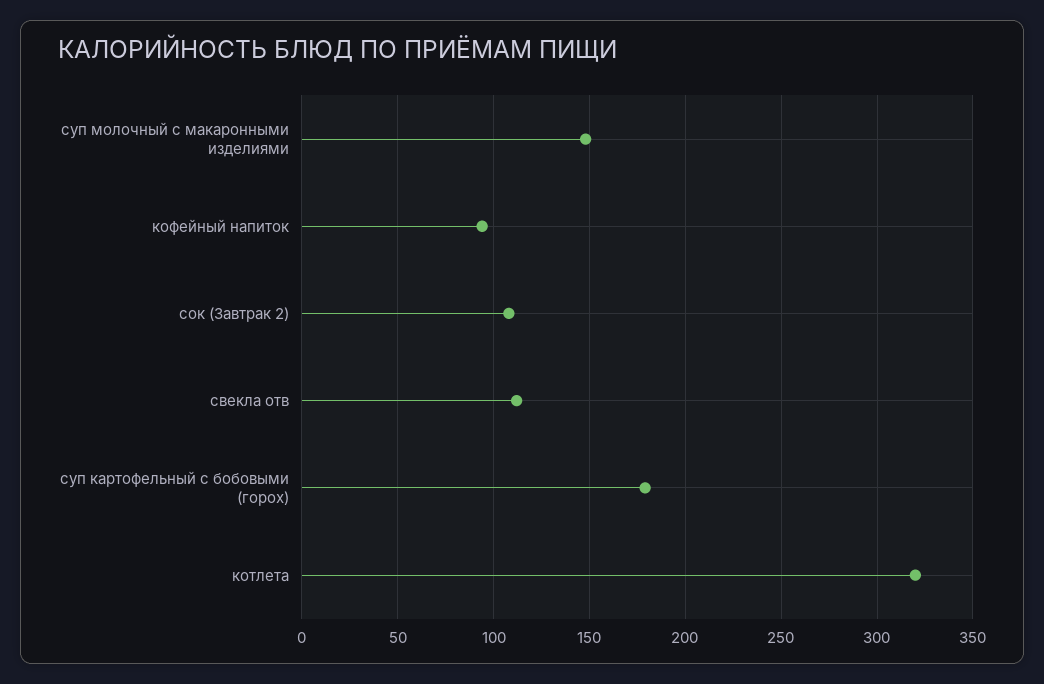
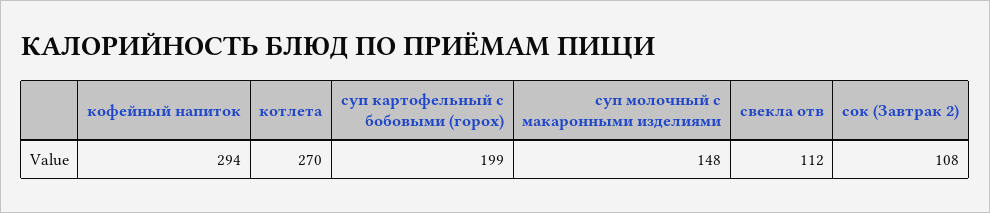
кофейный напиток: 95 -> 294
суп картофельный с бобовыми (горох): 180 -> 199
котлета: 320 -> 270

